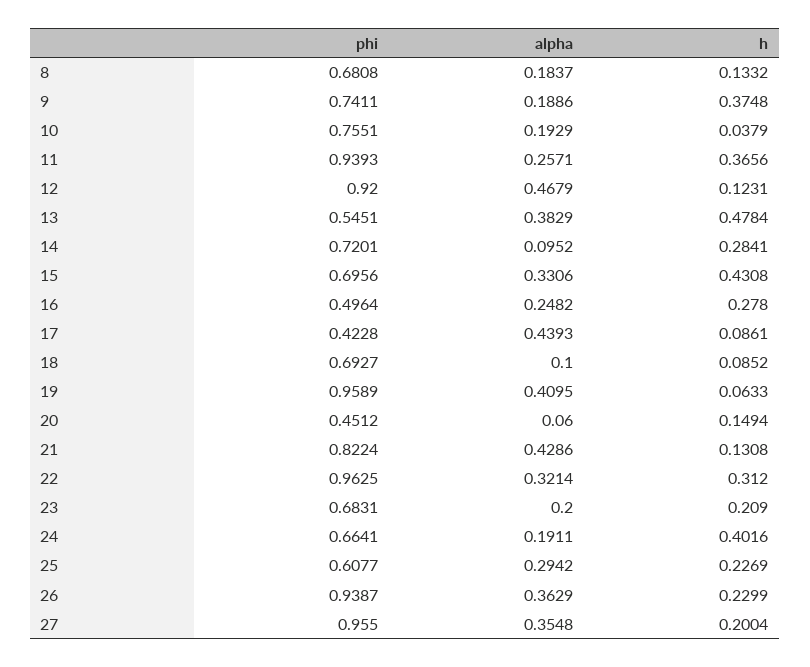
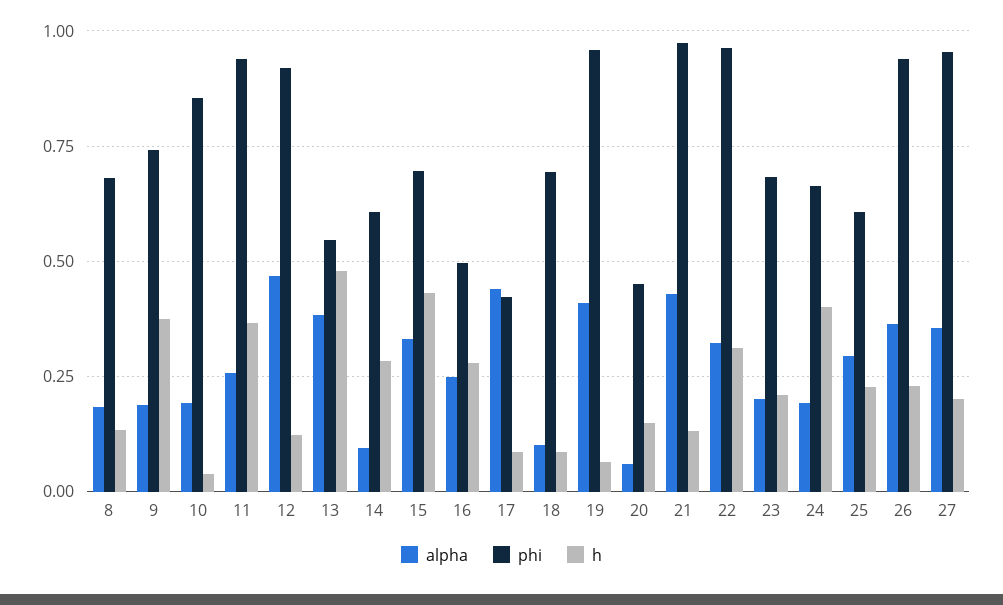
phi, 10: 0.7551 -> 0.85
phi, 14: 0.7201 -> 0.6
phi, 21: 0.8224 -> 0.975

